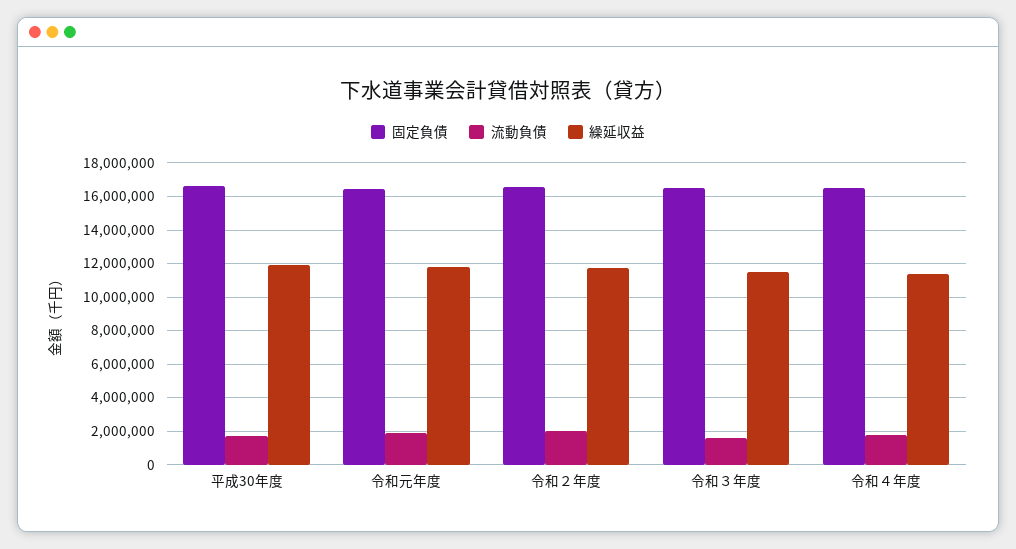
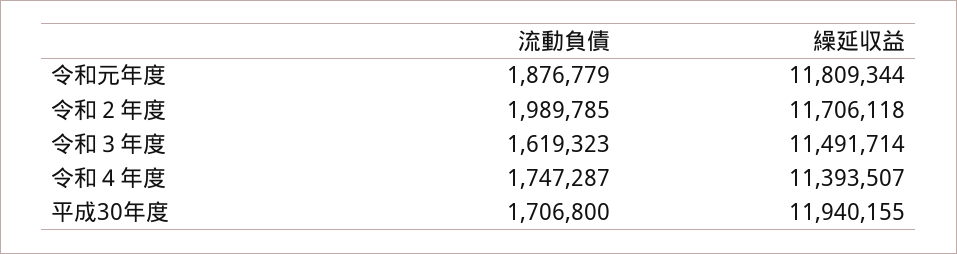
固定負債, 平成30年度: 16500000 -> none
固定負債, 令和元年度: 16500000 -> none
固定負債, 令和２年度: 16500000 -> none
固定負債, 令和３年度: 16500000 -> none
固定負債, 令和４年度: 16500000 -> none

